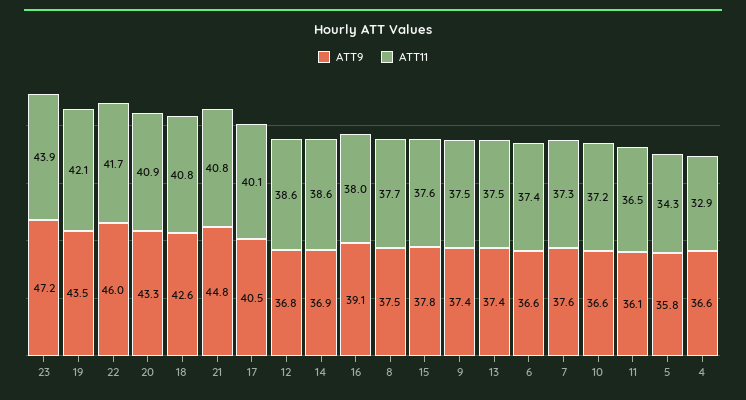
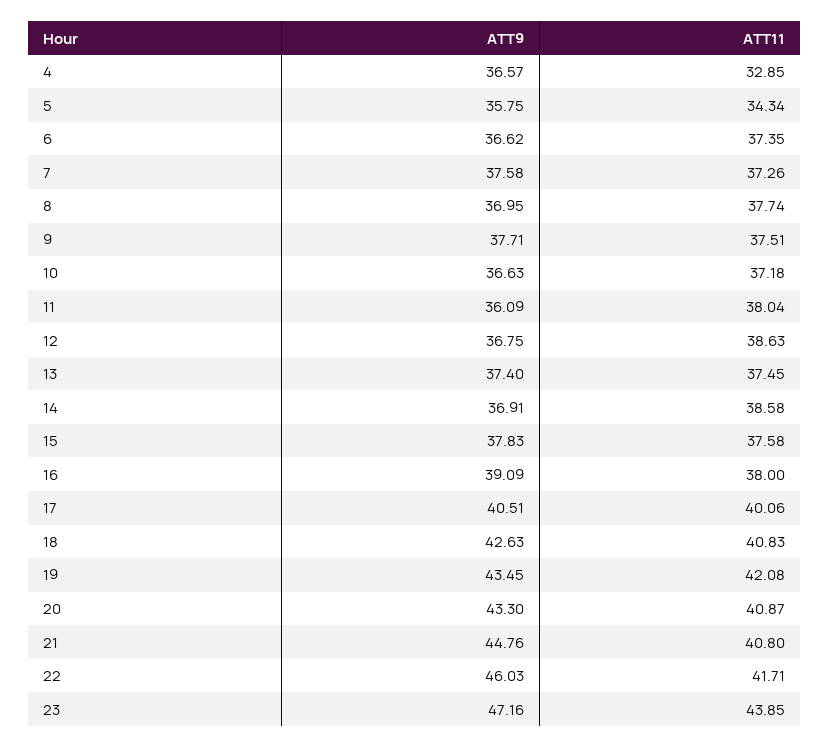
ATT9, 8: 37.5 -> 36.95
ATT9, 9: 37.4 -> 37.71
ATT11, 11: 36.5 -> 38.04

